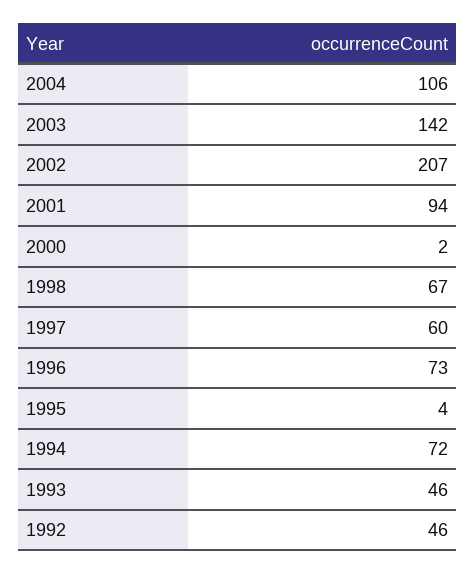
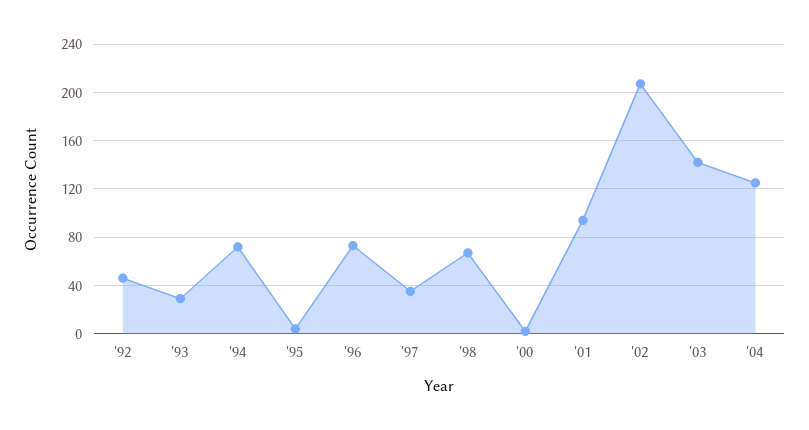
2004: 106 -> 125
1997: 60 -> 35
1993: 46 -> 30

